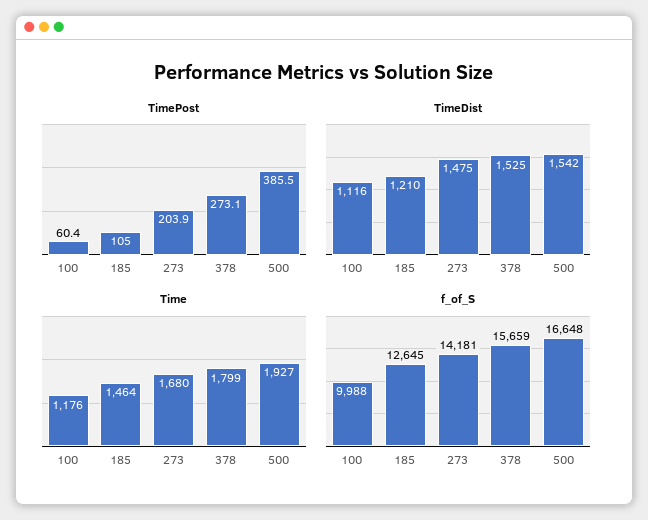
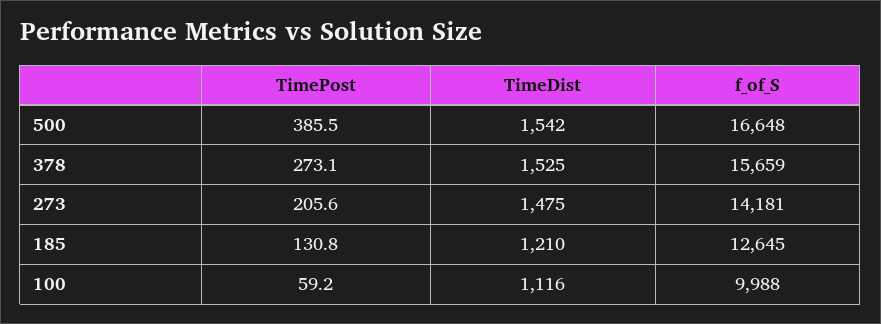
TimePost, 100: 60.4 -> 59.2
TimePost, 185: 105 -> 130.8
TimePost, 273: 203.9 -> 205.6
Time, 100: 1176 -> none
Time, 185: 1464 -> none
Time, 273: 1680 -> none
Time, 378: 1799 -> none
Time, 500: 1927 -> none

